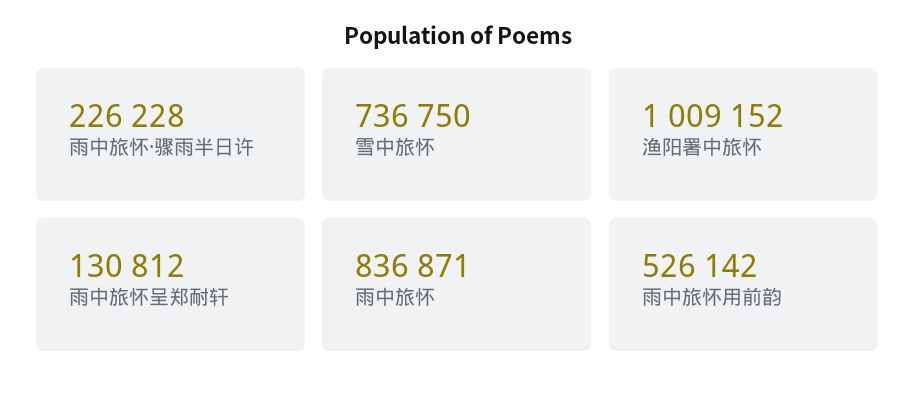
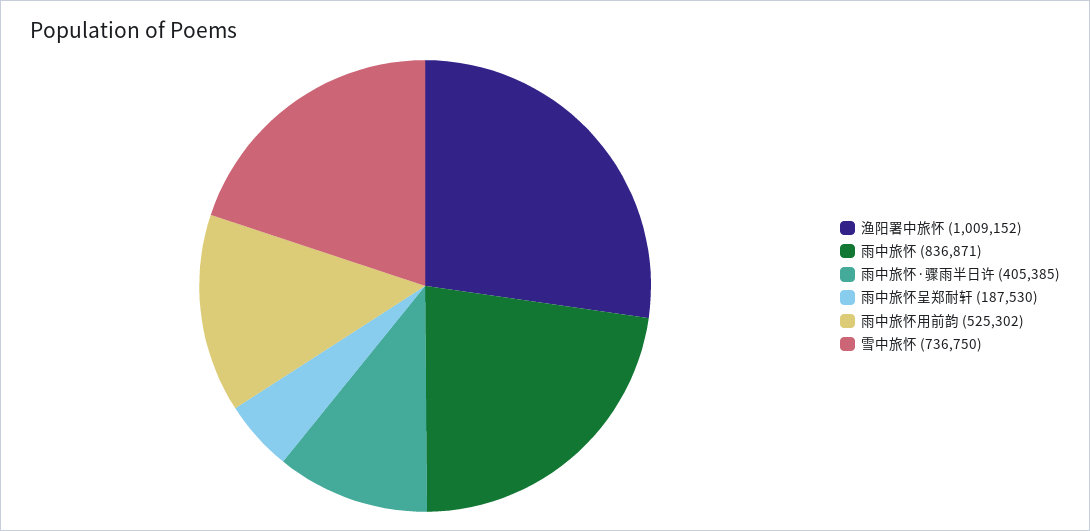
雨中旅怀·骤雨半日许: 226228 -> 405385
雨中旅怀呈郑耐轩: 130812 -> 187530
雨中旅怀用前韵: 526142 -> 525302

